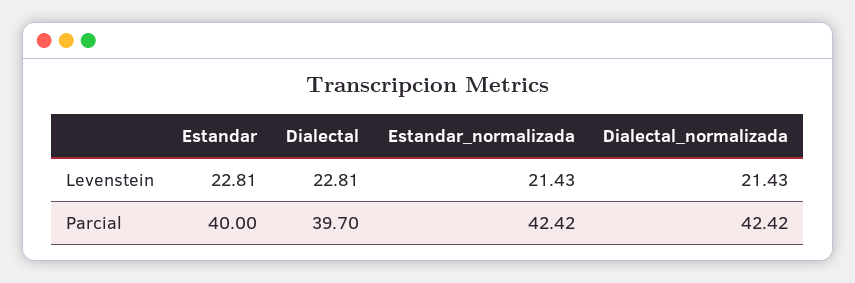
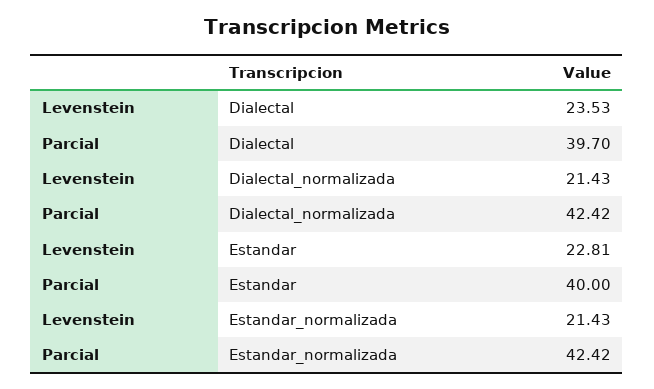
Dialectal, Levenstein: 22.81 -> 23.53

